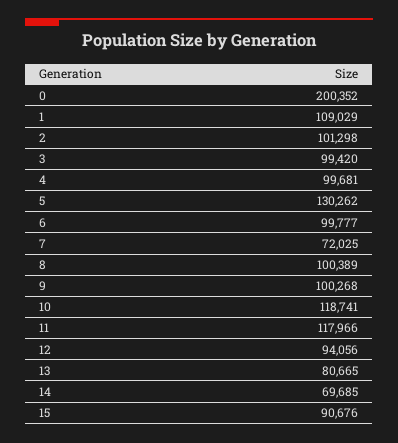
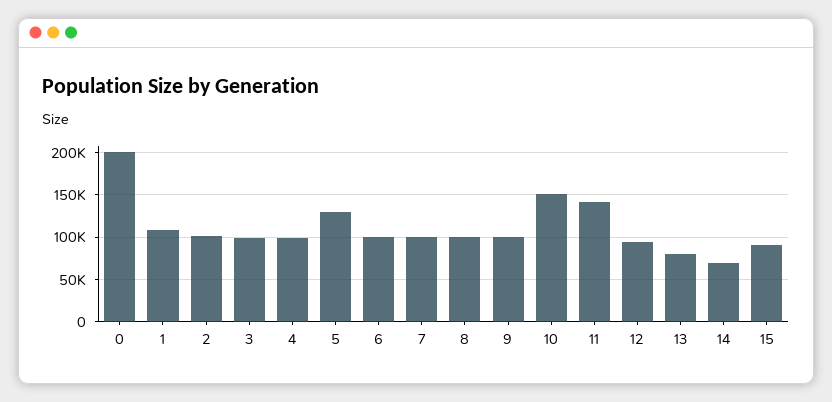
7: 72025 -> 100000
10: 118741 -> 150000
11: 117966 -> 140000

